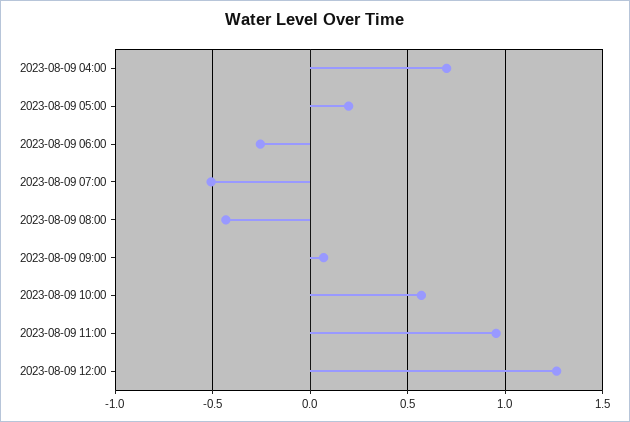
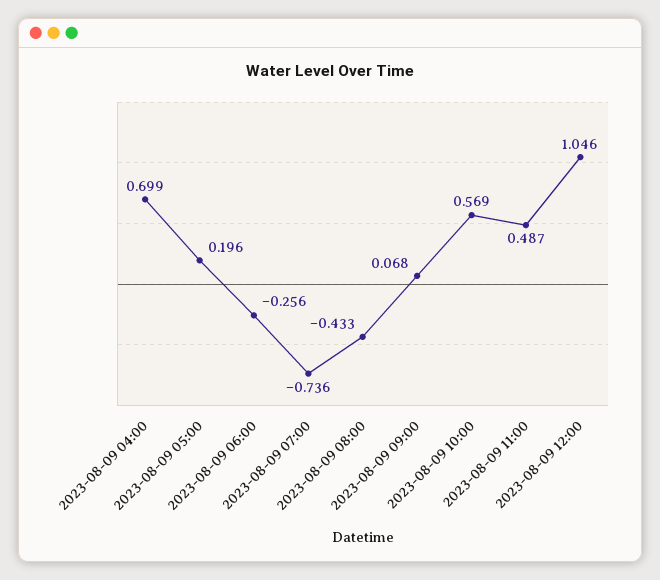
2023-08-09 07:00: -0.5 -> -0.736
2023-08-09 11:00: 0.95 -> 0.487
2023-08-09 12:00: 1.25 -> 1.046

